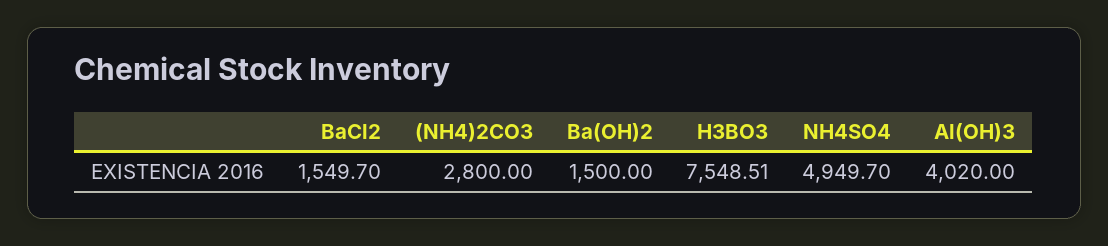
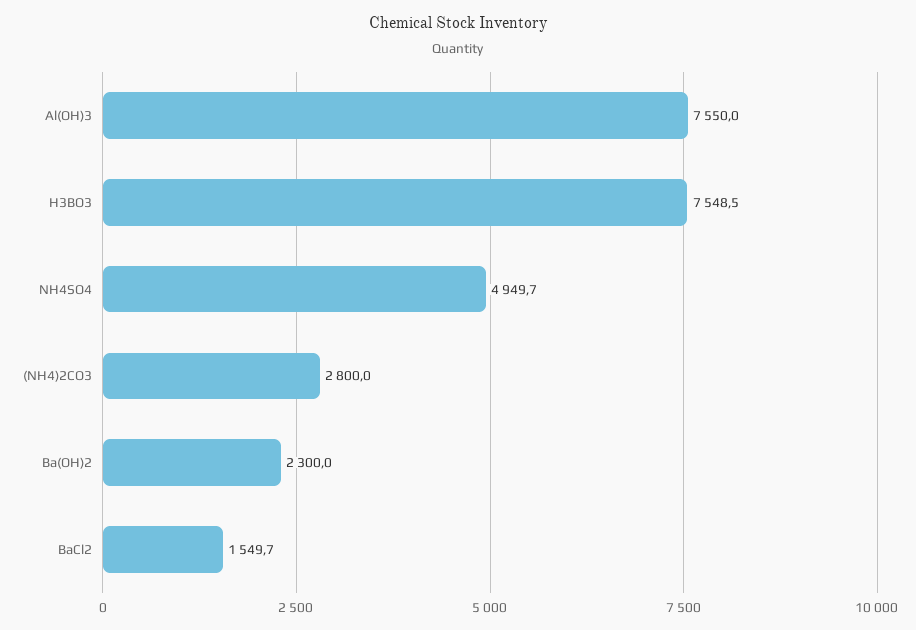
Ba(OH)2: 1500 -> 2300
Al(OH)3: 4020 -> 7550

